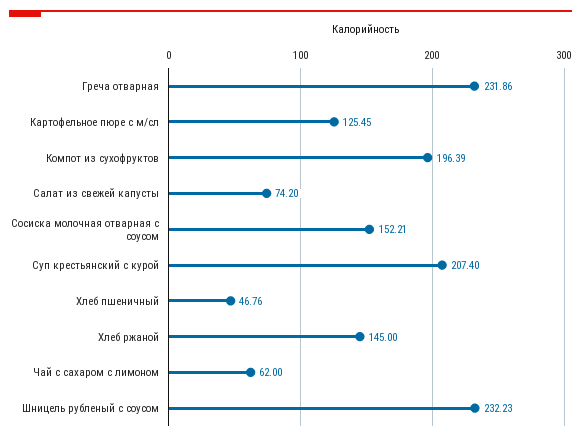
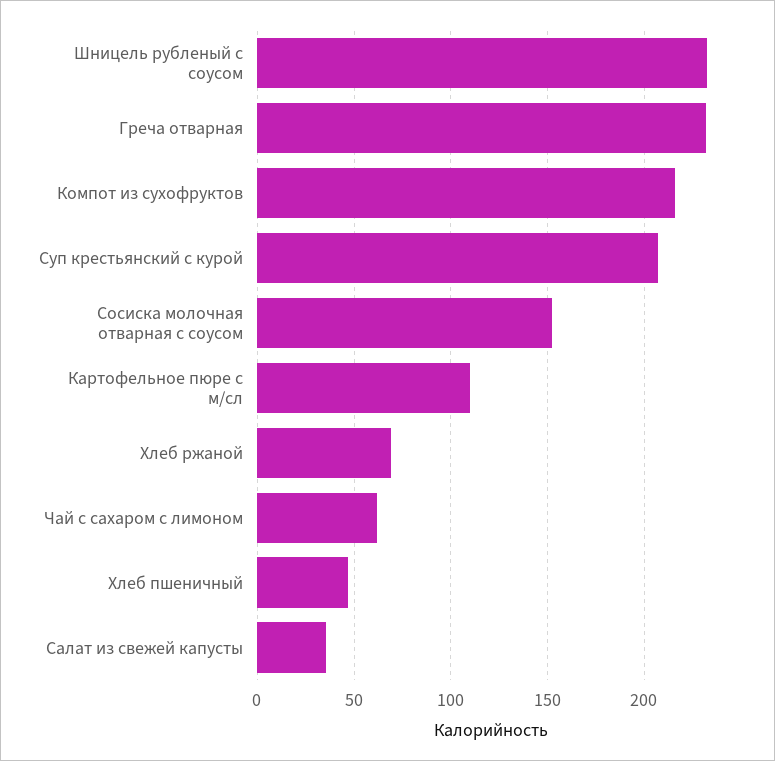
Картофельное пюре с м/сл: 125.45 -> 110
Компот из сухофруктов: 196.39 -> 215
Салат из свежей капусты: 74.2 -> 35
Хлеб ржаной: 145 -> 70

